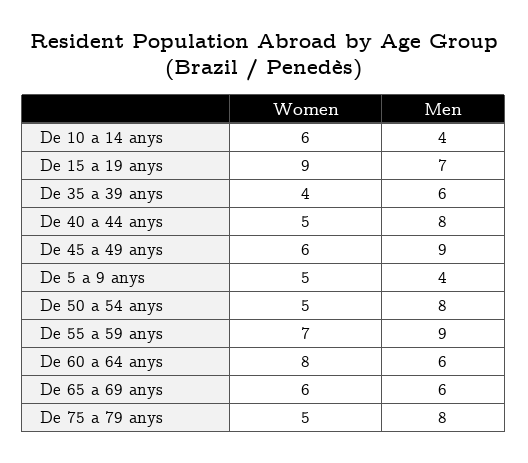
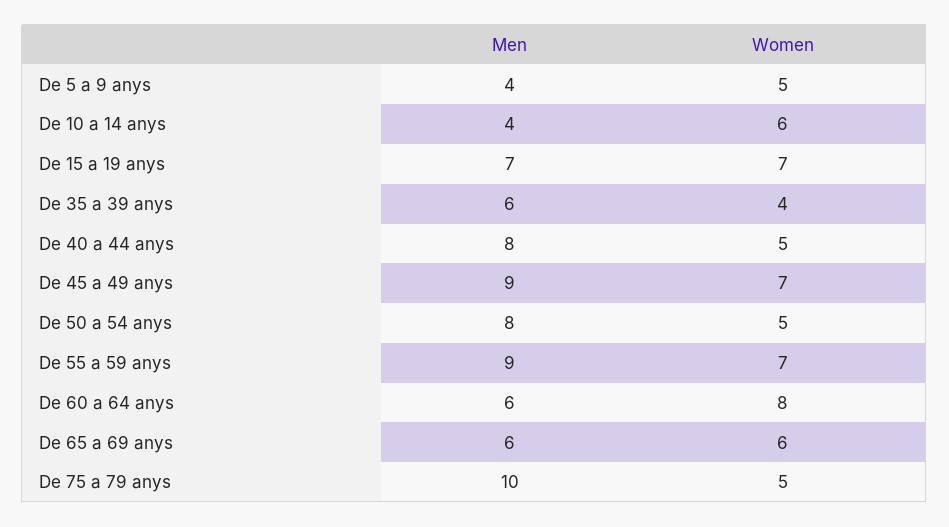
Women, De 15 a 19 anys: 9 -> 7
Women, De 45 a 49 anys: 6 -> 7
Men, De 75 a 79 anys: 8 -> 10

